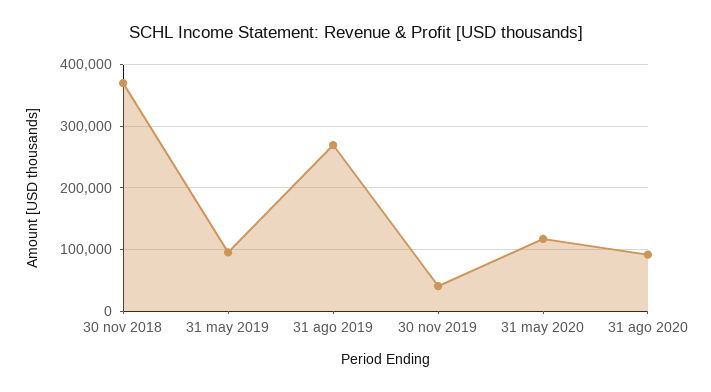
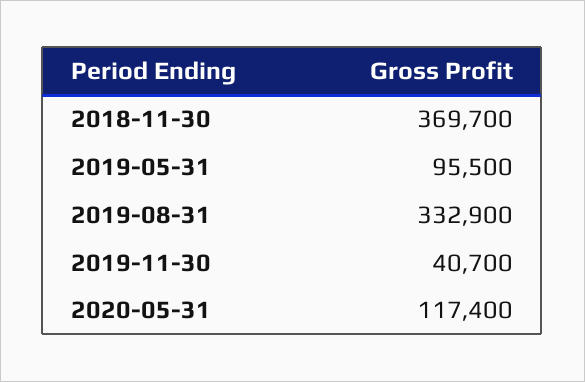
31 ago 2019: 270000 -> 332900
31 ago 2020: 90000 -> none

